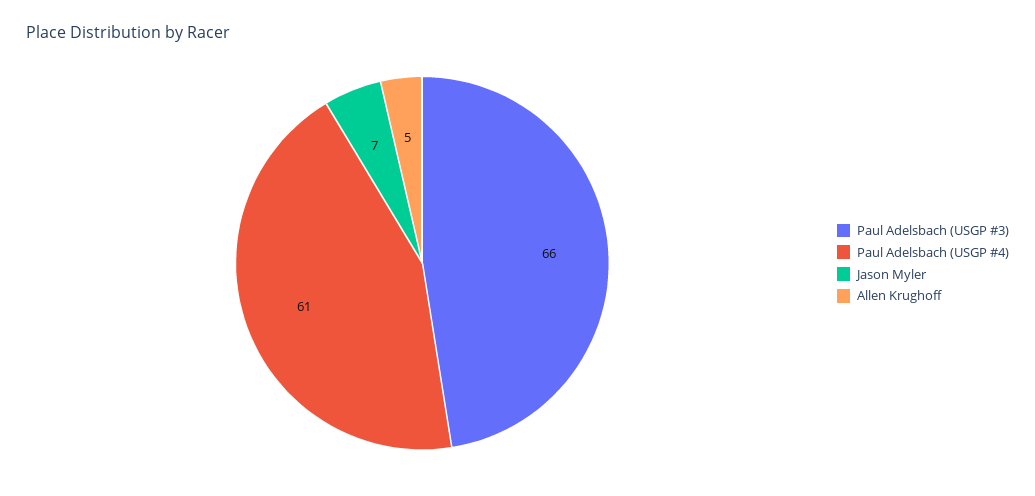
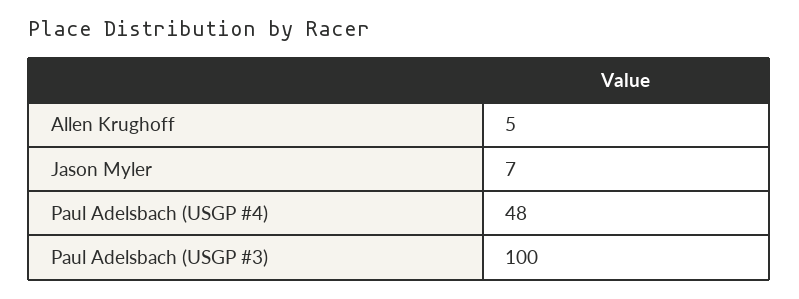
Paul Adelsbach (USGP #3): 66 -> 100
Paul Adelsbach (USGP #4): 61 -> 48

